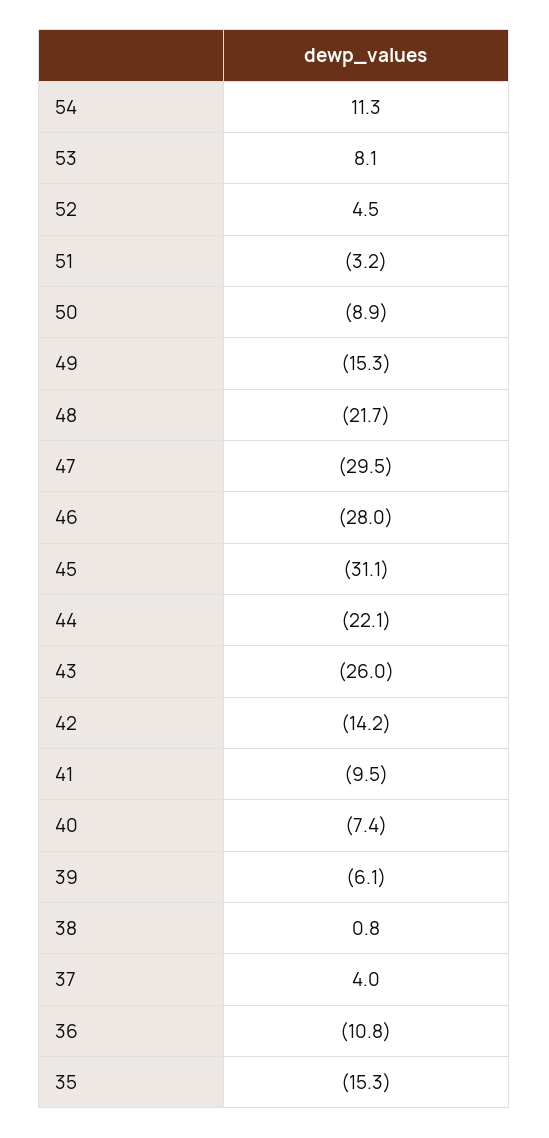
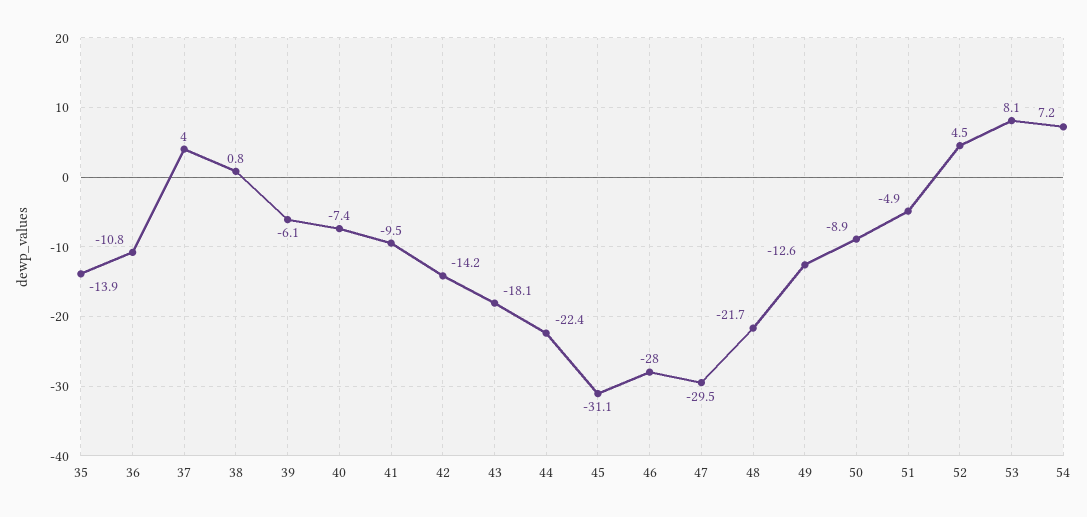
54: 11.3 -> 7.2
51: -3.2 -> -4.9
49: -15.3 -> -12.6
44: -22.1 -> -22.4
43: -26 -> -18.1
35: -15.3 -> -13.9

